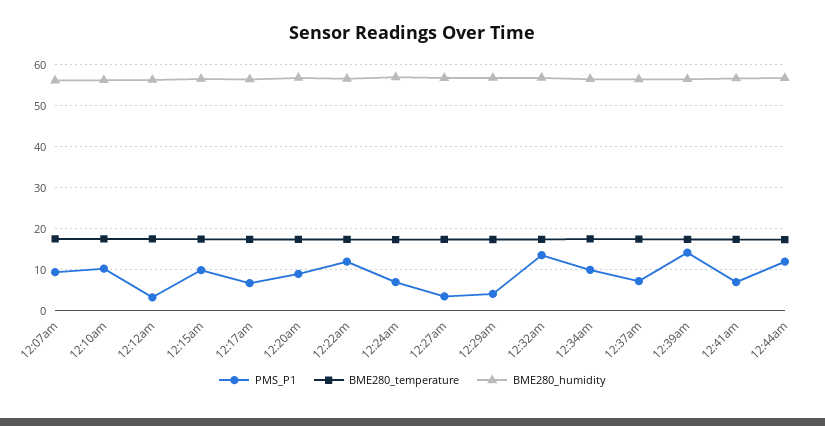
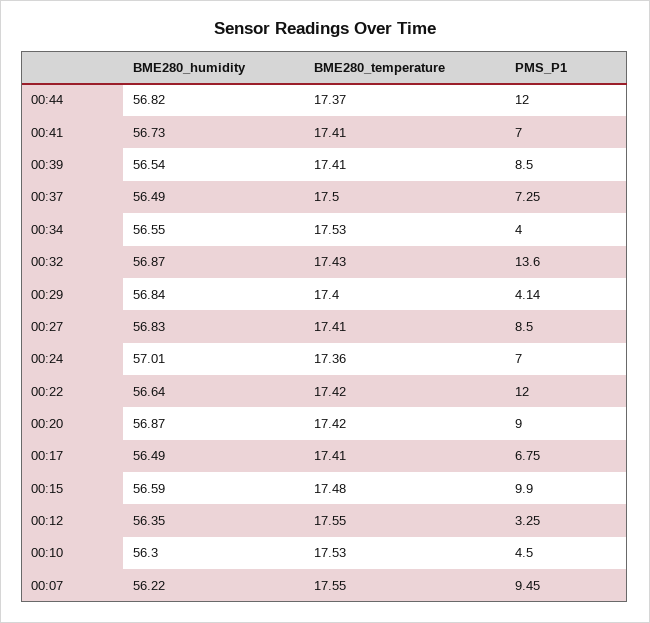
PMS_P1, 12:10am: 10 -> 4.5
PMS_P1, 12:27am: 4 -> 8.5
PMS_P1, 12:34am: 10 -> 4
PMS_P1, 12:39am: 14 -> 8.5

